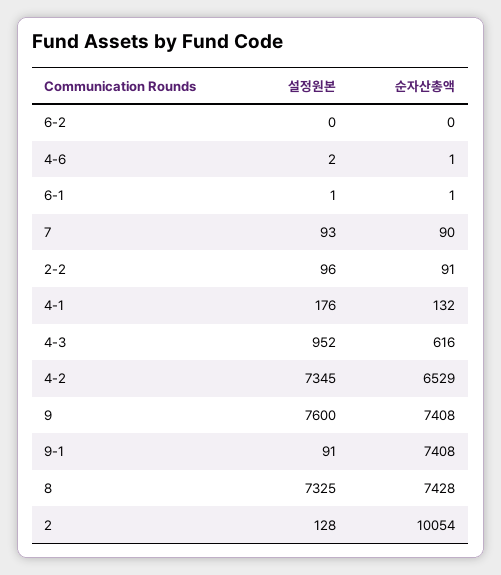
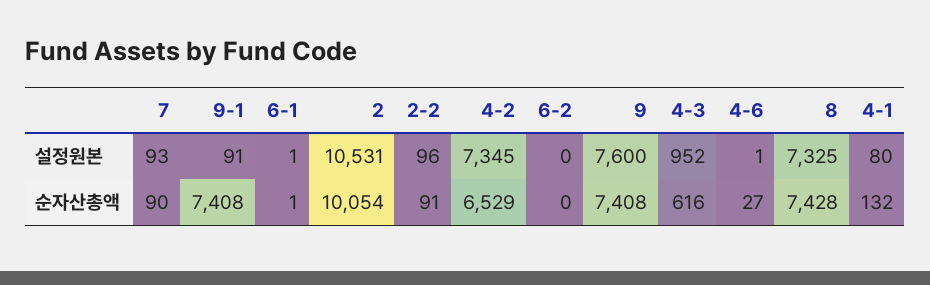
설정원본, 4-6: 2 -> 1
순자산총액, 4-6: 1 -> 27
설정원본, 4-1: 176 -> 80
설정원본, 2: 128 -> 10531

